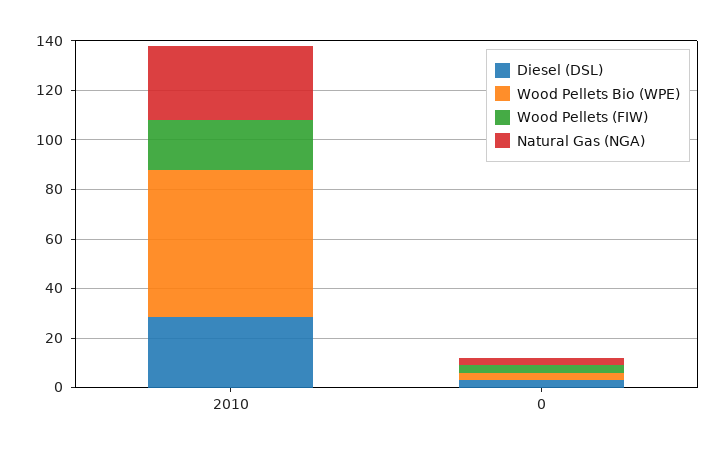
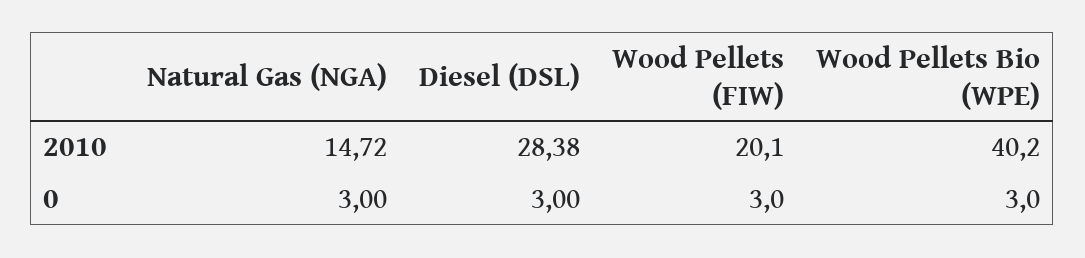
Wood Pellets Bio (WPE), 2010: 60 -> 40.2
Natural Gas (NGA), 2010: 30 -> 14.72

